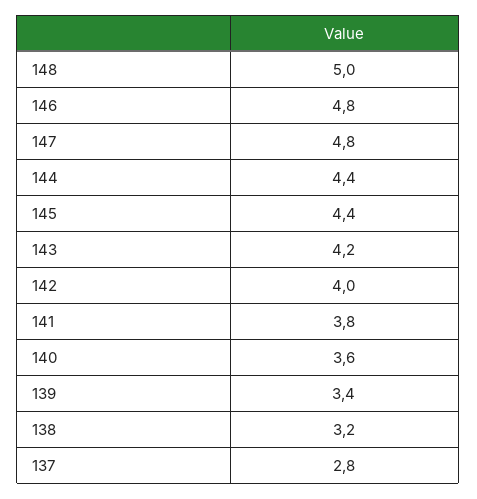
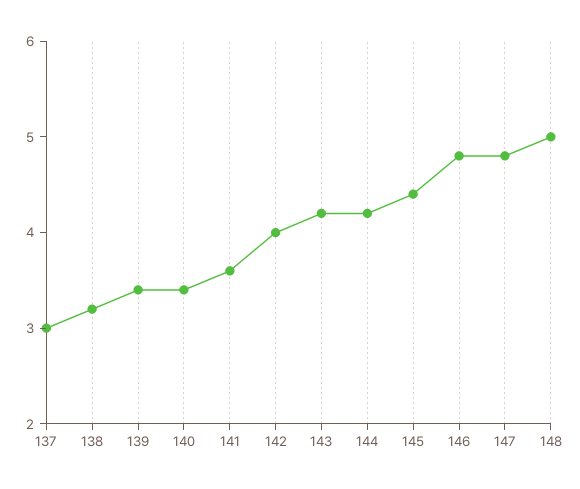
144: 4.4 -> 4.2
141: 3.8 -> 3.6
140: 3.6 -> 3.4
137: 2.8 -> 3

